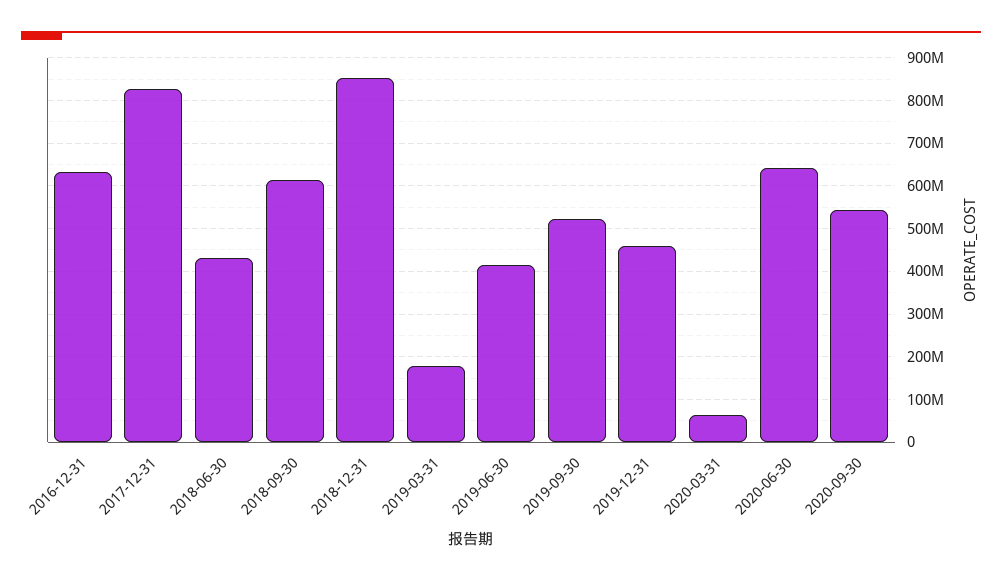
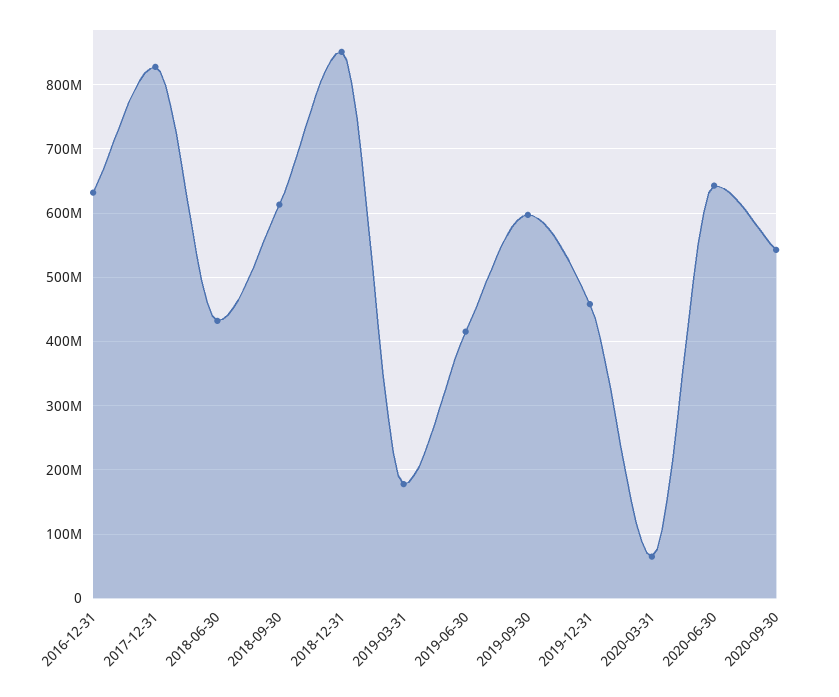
2019-09-30: 520000000 -> 600000000

